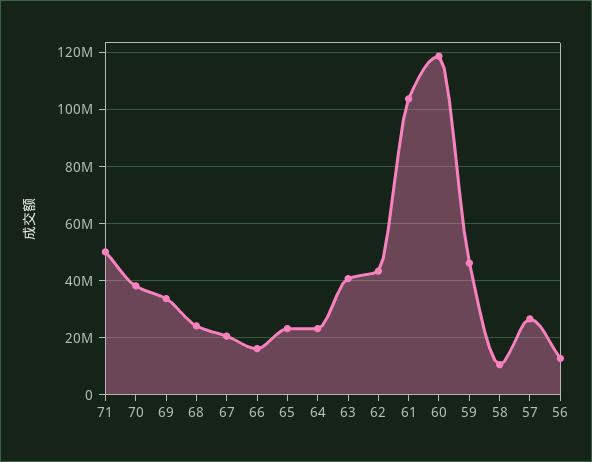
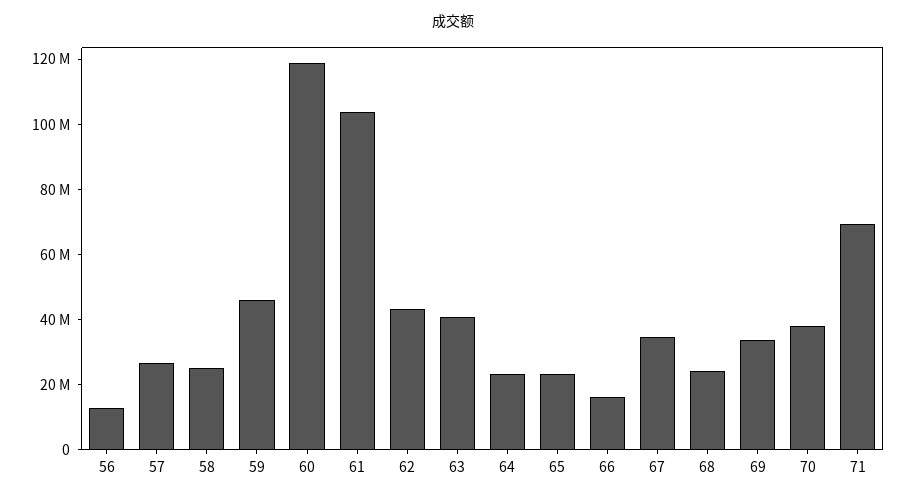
71: 50000000 -> 70000000
67: 20000000 -> 35000000
58: 10000000 -> 25000000

